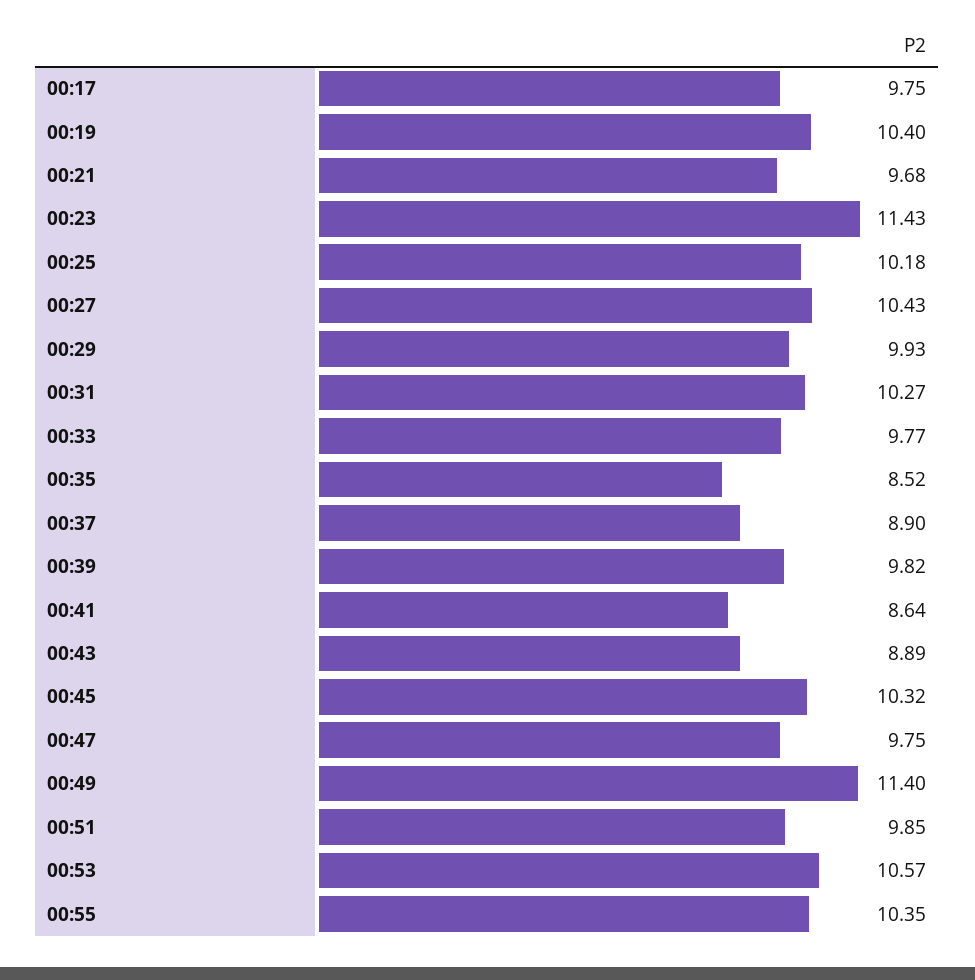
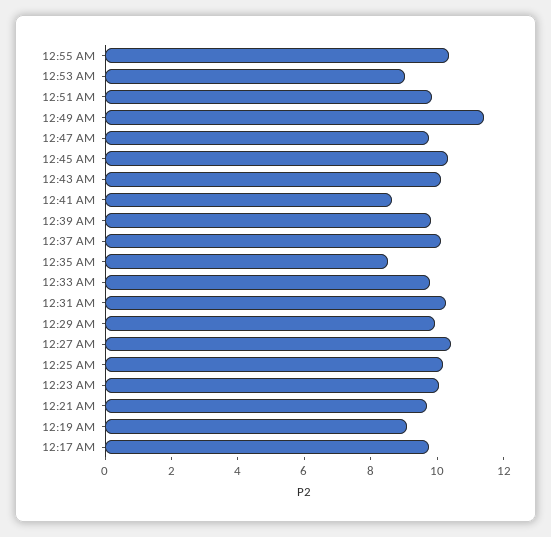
00:19: 10.4 -> 9
00:23: 11.43 -> 10
00:37: 8.9 -> 10
00:43: 8.89 -> 10
00:53: 10.57 -> 9

